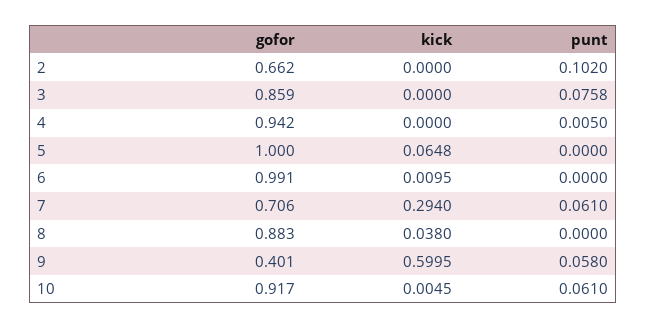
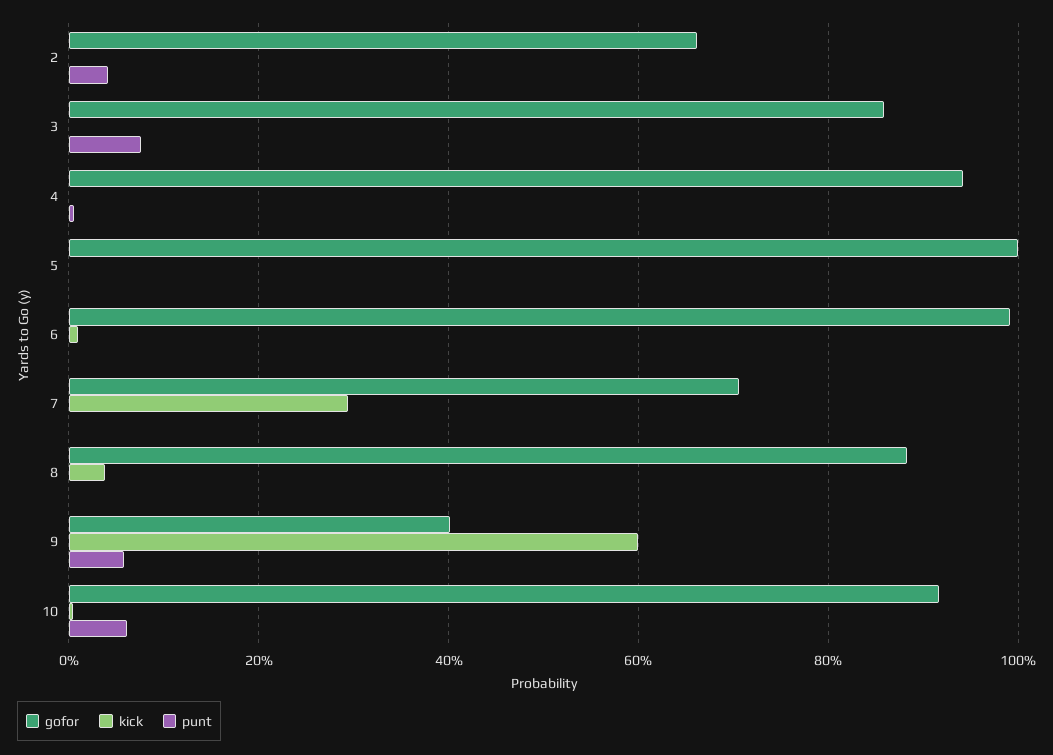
punt, 2: 0.102 -> 0.04
kick, 5: 0.0648 -> 0
punt, 7: 0.061 -> 0

